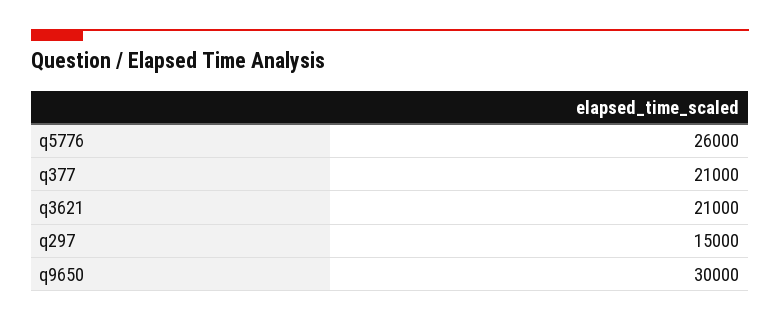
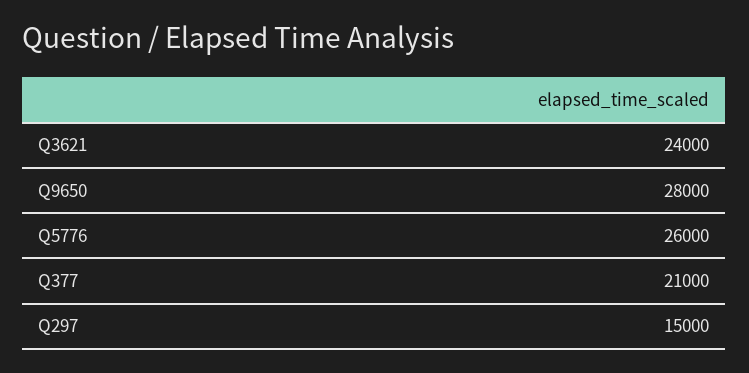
q3621: 21000 -> 24000
q9650: 30000 -> 28000

